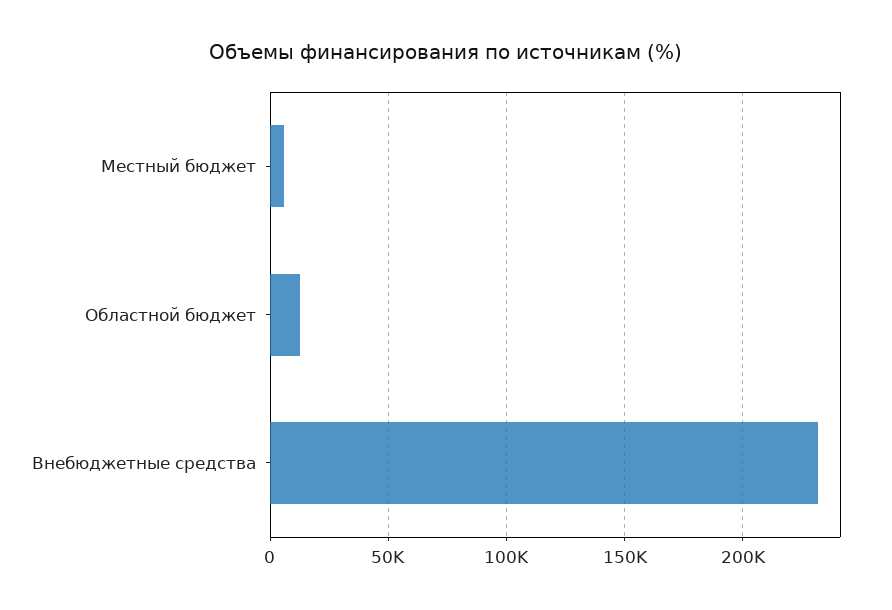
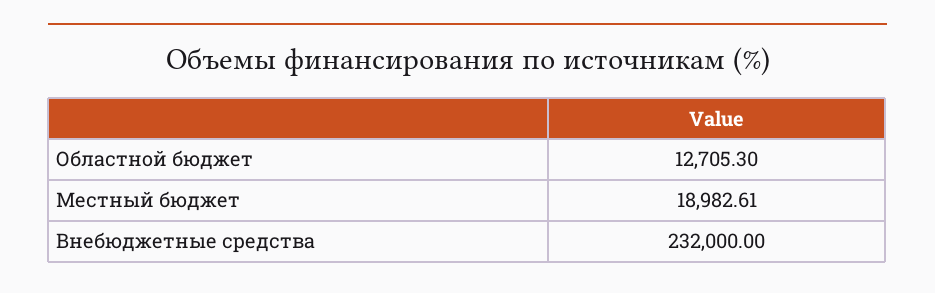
Местный бюджет: 5000 -> 18982.61

